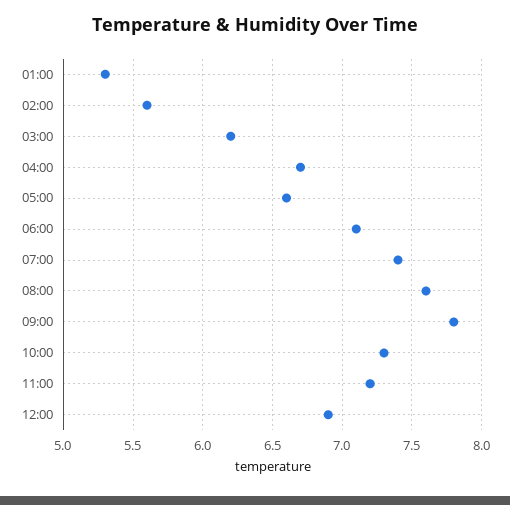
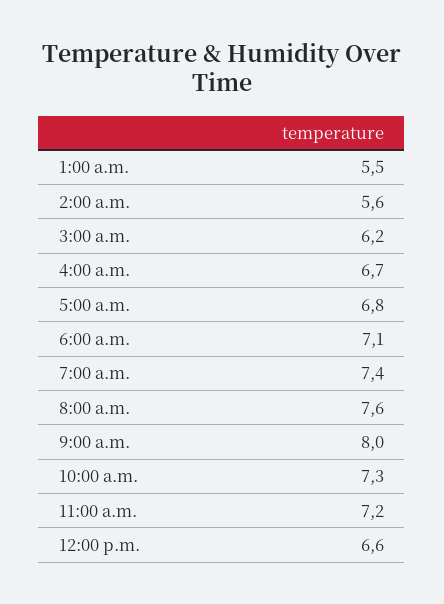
01:00: 5.3 -> 5.5
05:00: 6.6 -> 6.8
09:00: 7.8 -> 8
12:00: 6.9 -> 6.6

